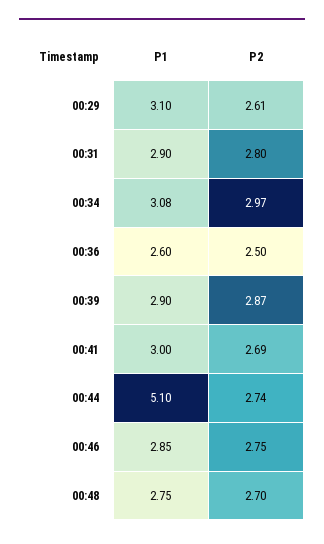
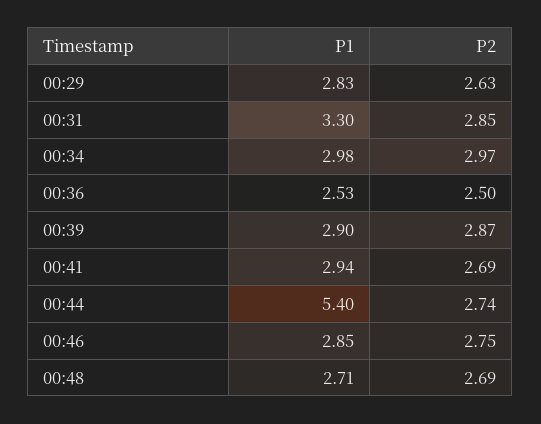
P1, 00:29: 3.1 -> 2.83
P2, 00:29: 2.61 -> 2.63
P1, 00:31: 2.9 -> 3.3
P2, 00:31: 2.8 -> 2.85
P1, 00:34: 3.08 -> 2.98
P1, 00:36: 2.6 -> 2.53
P1, 00:41: 3 -> 2.94
P1, 00:44: 5.1 -> 5.4
P1, 00:48: 2.75 -> 2.71
P2, 00:48: 2.7 -> 2.69

